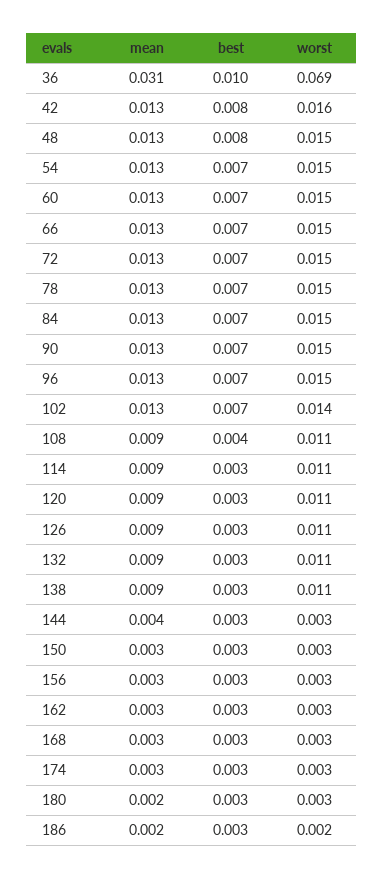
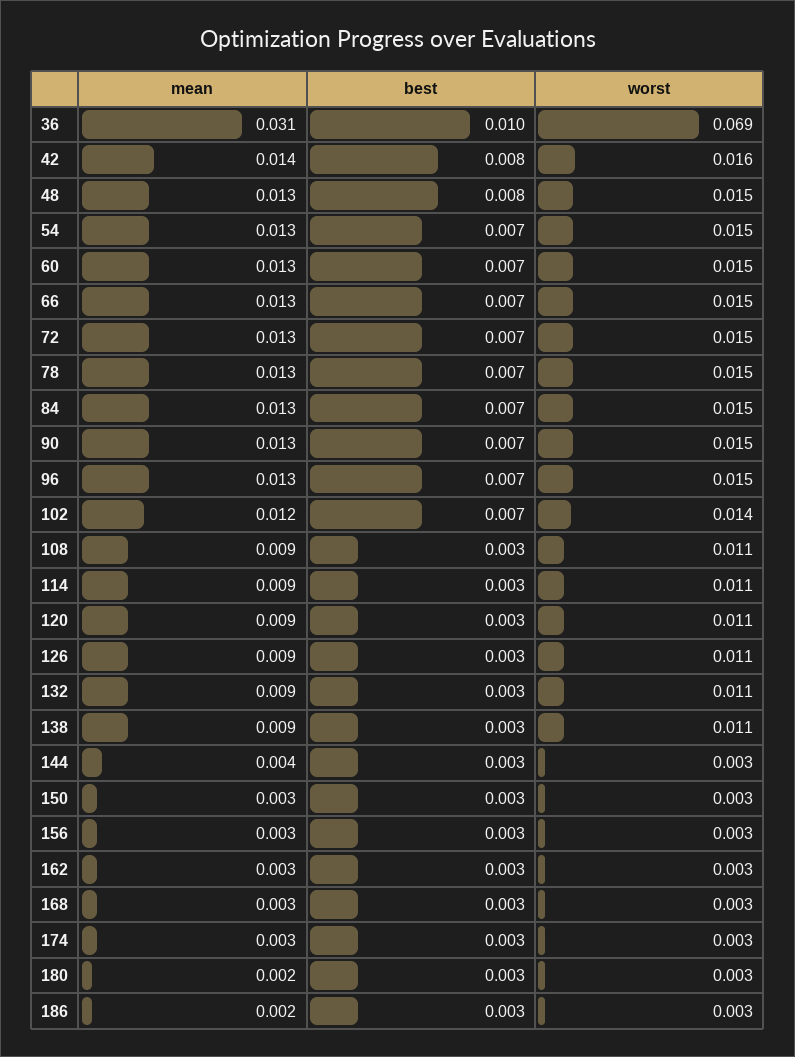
mean, 42: 0.013 -> 0.014
mean, 102: 0.013 -> 0.012
best, 108: 0.004 -> 0.003
worst, 186: 0.002 -> 0.003

